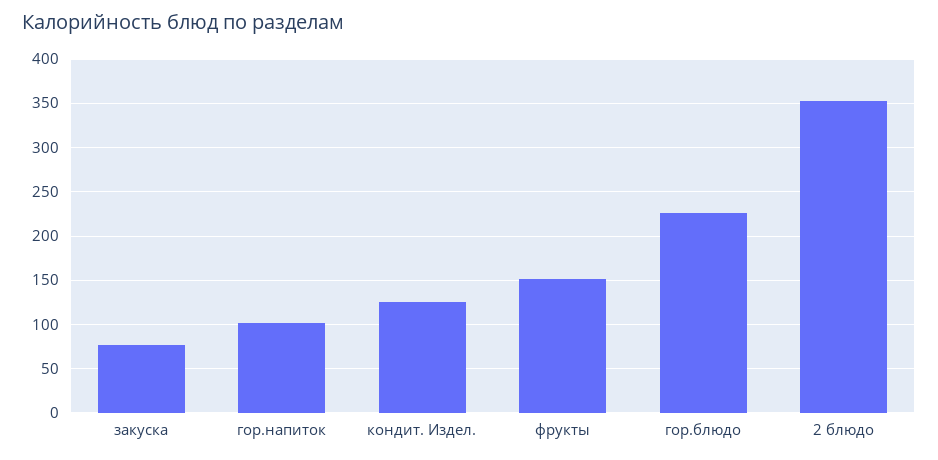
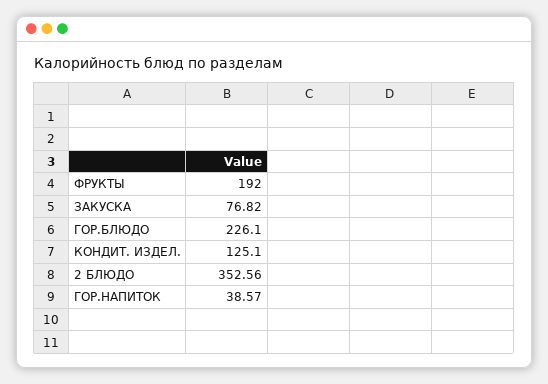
гор.напиток: 100 -> 38.57
фрукты: 150 -> 192

